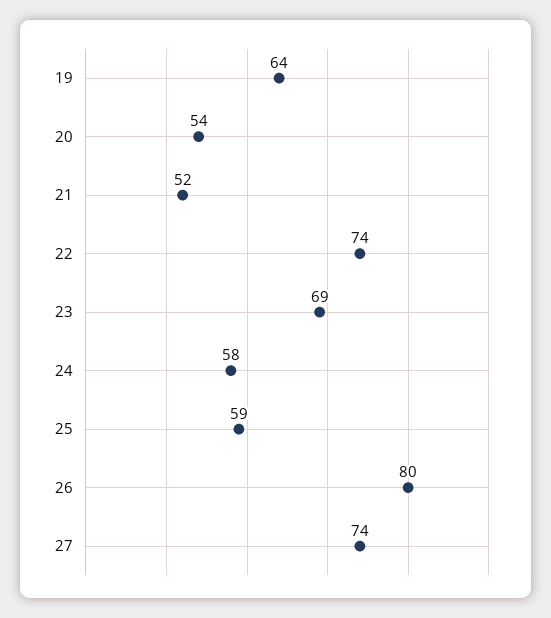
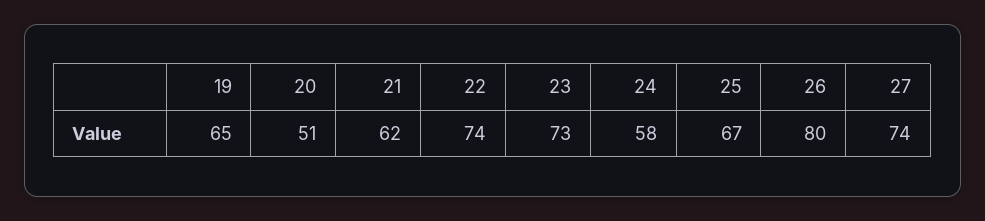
19: 64 -> 65
20: 54 -> 51
21: 52 -> 62
23: 69 -> 73
25: 59 -> 67

